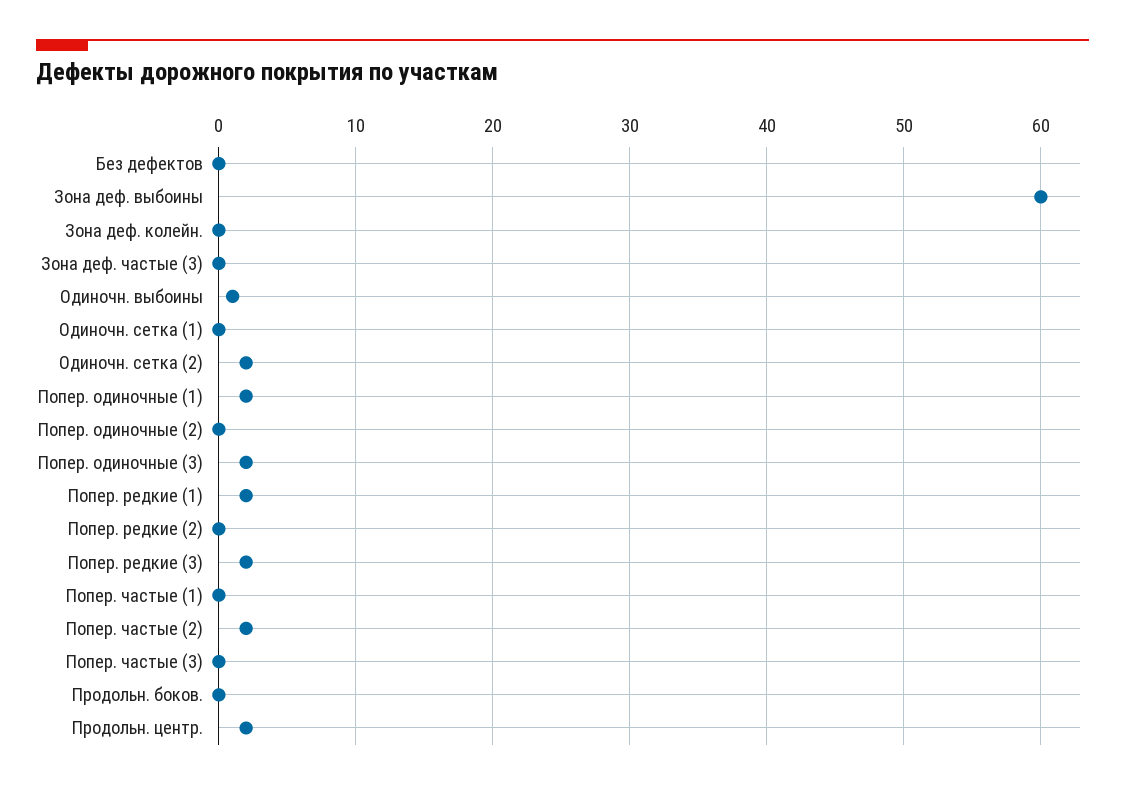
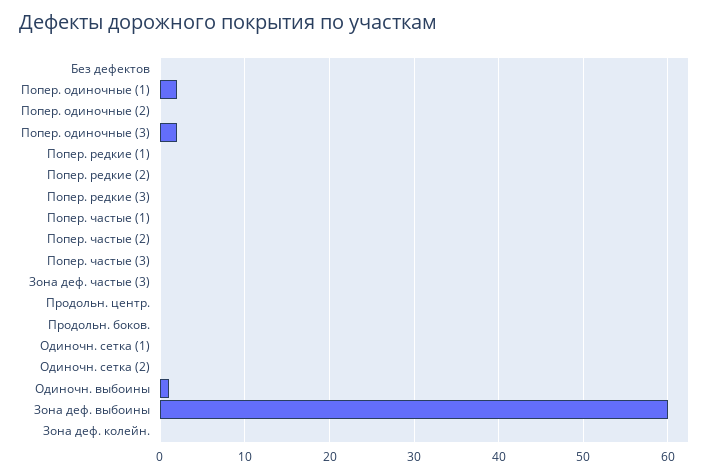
Одиночн. сетка (2): 2 -> 0
Попер. редкие (1): 2 -> 0
Попер. редкие (3): 2 -> 0
Попер. частые (2): 2 -> 0
Продольн. центр.: 2 -> 0

